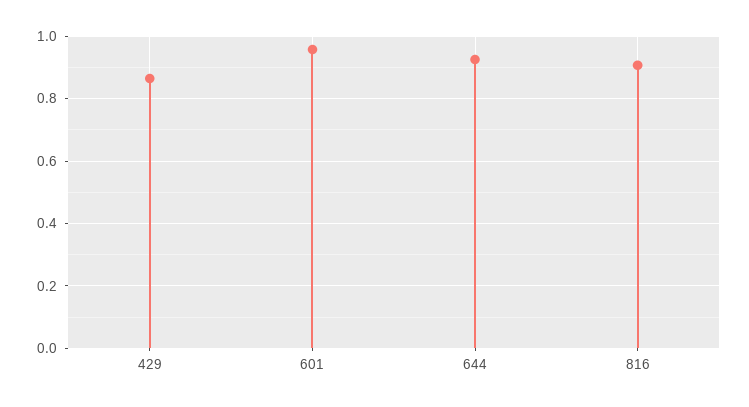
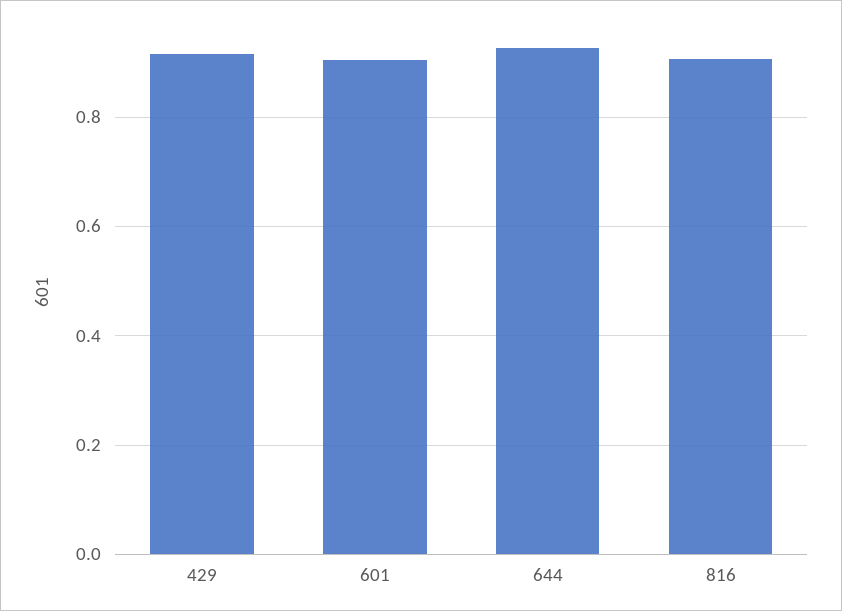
429: 0.86 -> 0.92
601: 0.96 -> 0.9

